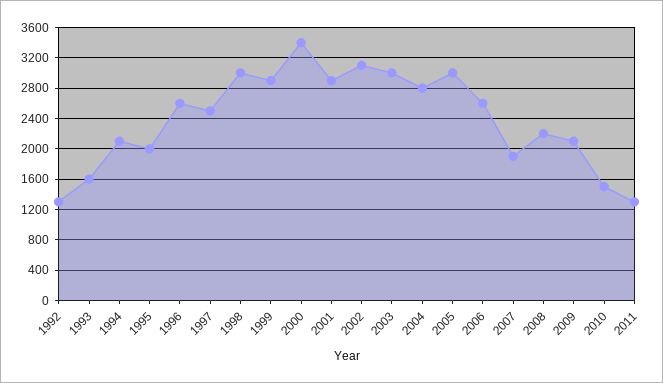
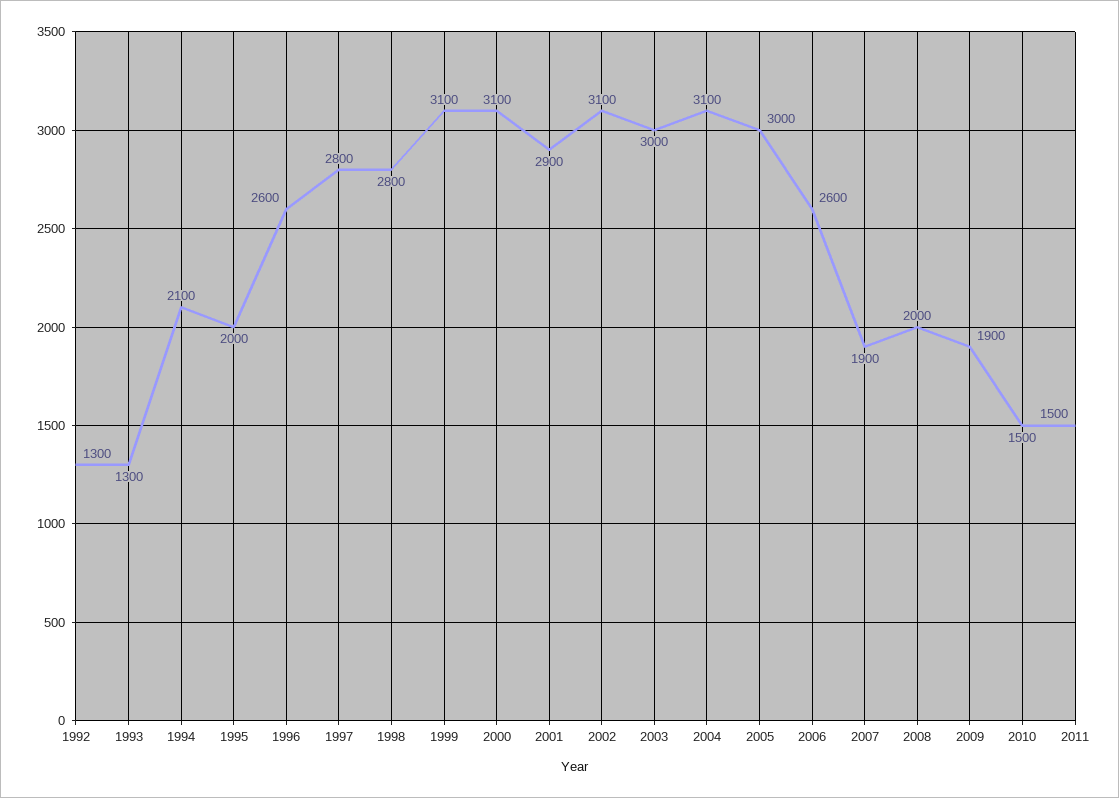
1993: 1600 -> 1300
1997: 2500 -> 2800
1998: 3000 -> 2800
1999: 2900 -> 3100
2000: 3400 -> 3100
2004: 2800 -> 3100
2008: 2200 -> 2000
2009: 2100 -> 1900
2011: 1300 -> 1500

